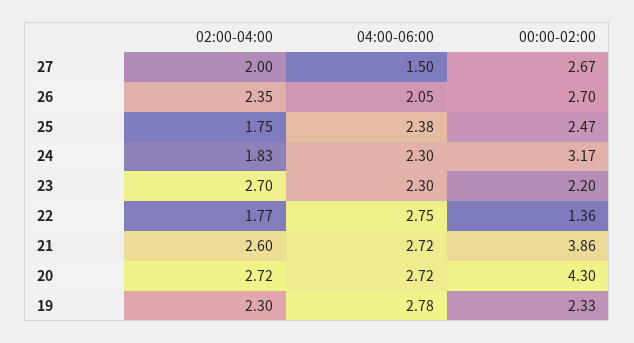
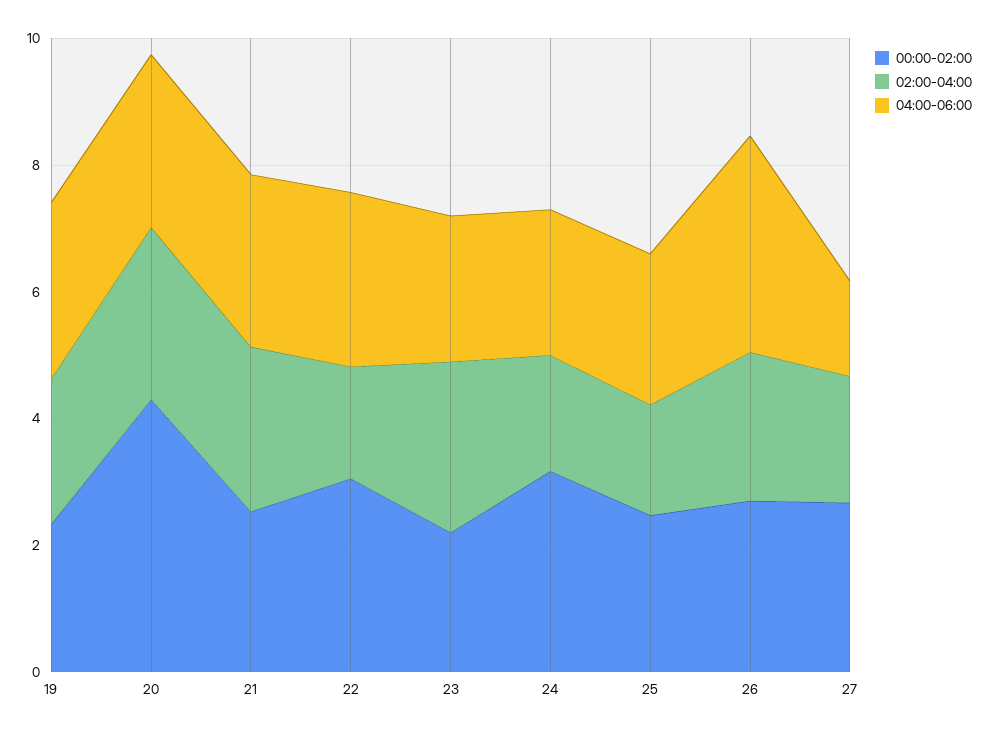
04:00-06:00, 26: 2.05 -> 3.5
00:00-02:00, 22: 1.36 -> 3
00:00-02:00, 21: 3.86 -> 2.5

